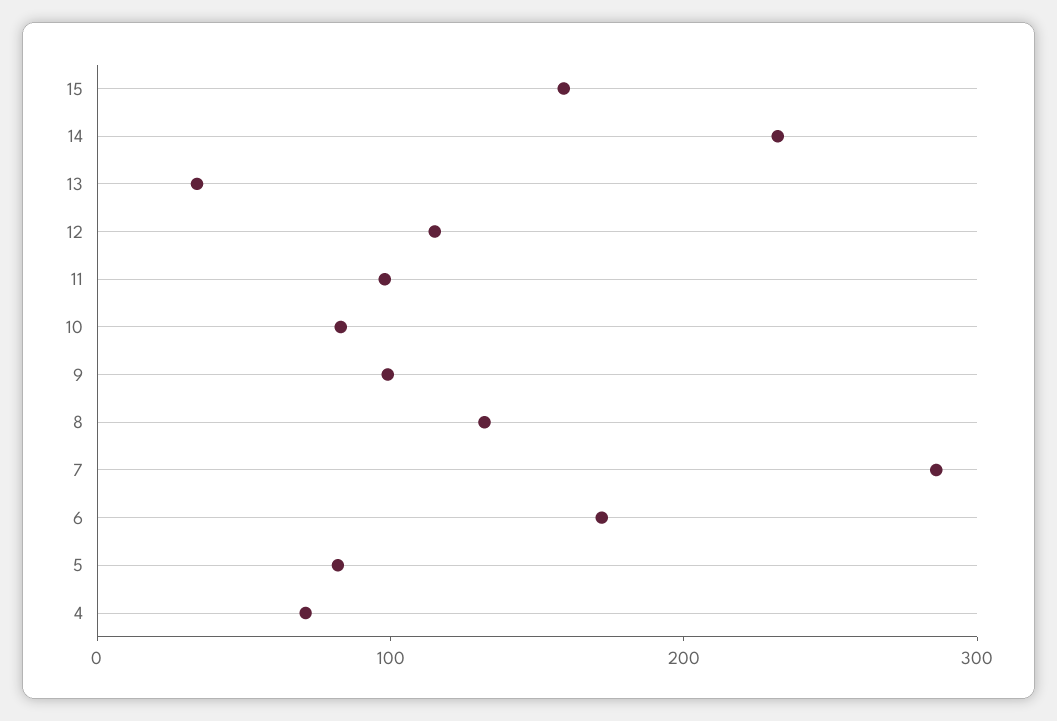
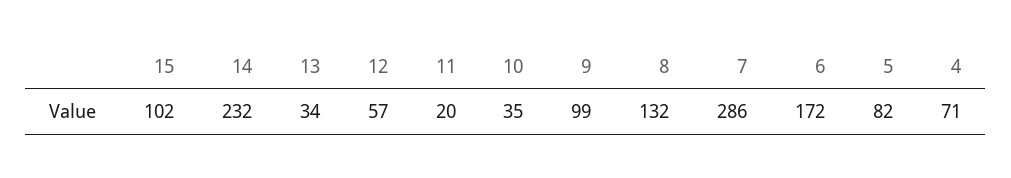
15: 160 -> 102
12: 120 -> 57
11: 100 -> 20
10: 80 -> 35

